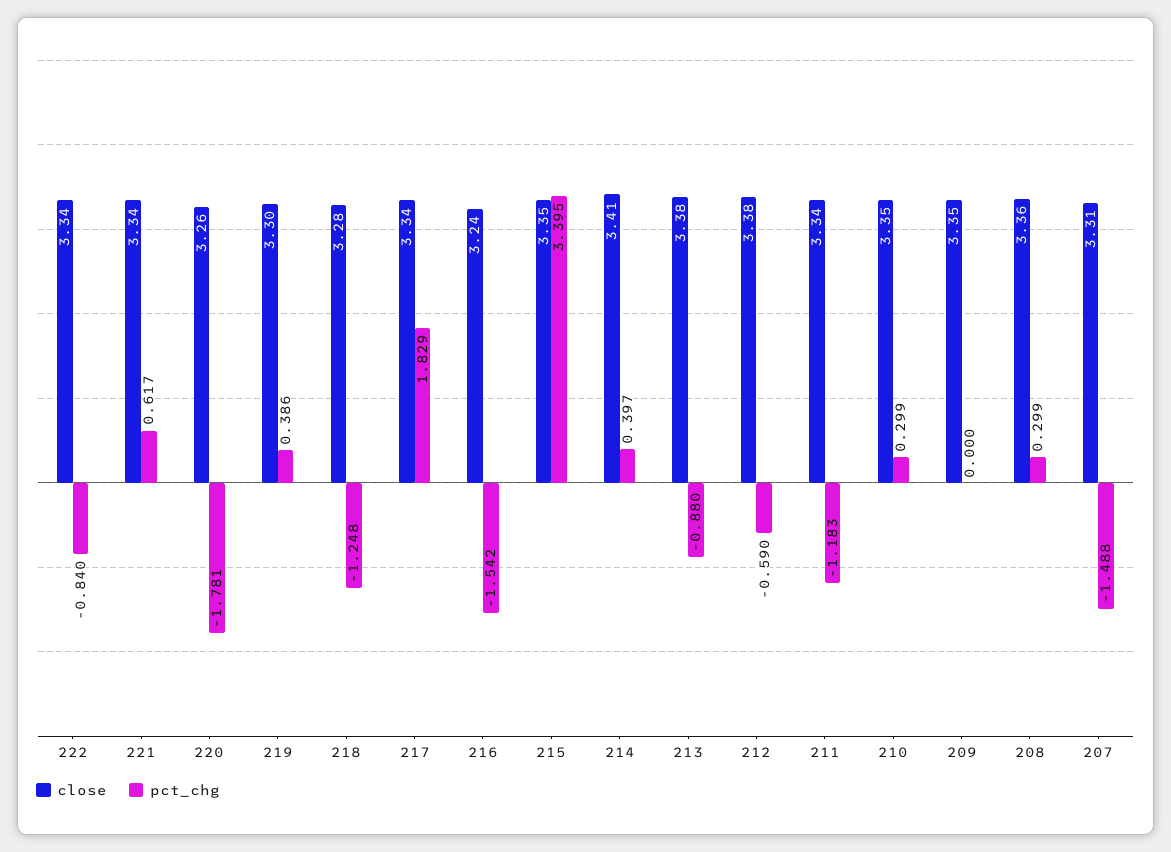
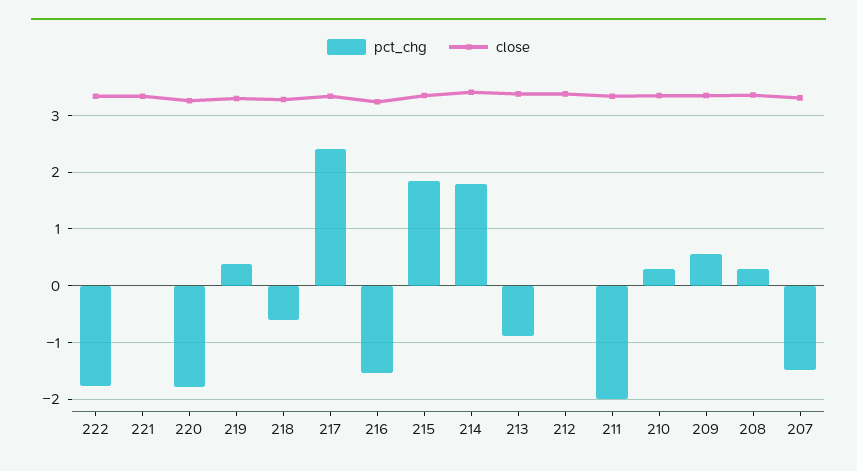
pct_chg, 222: -0.84 -> -1.8
pct_chg, 221: 0.617 -> 0
pct_chg, 218: -1.248 -> -0.6
pct_chg, 217: 1.829 -> 2.4
pct_chg, 215: 3.395 -> 1.8
pct_chg, 214: 0.397 -> 1.8
pct_chg, 212: -0.59 -> 0
pct_chg, 211: -1.183 -> -2
pct_chg, 209: 0 -> 0.6

